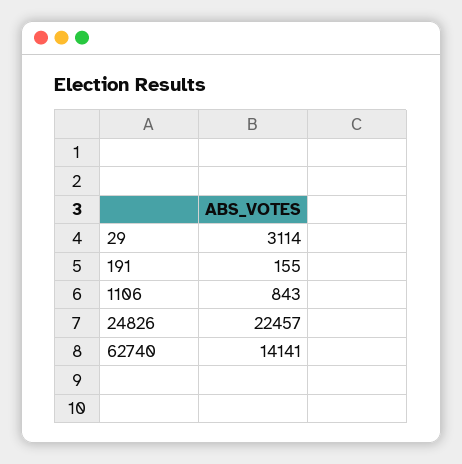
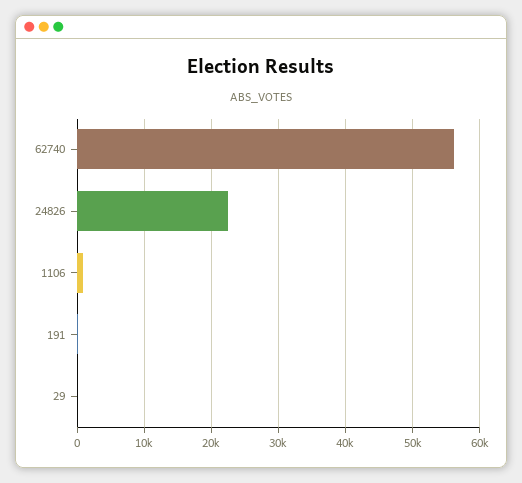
29: 3114 -> 0
62740: 14141 -> 56000

